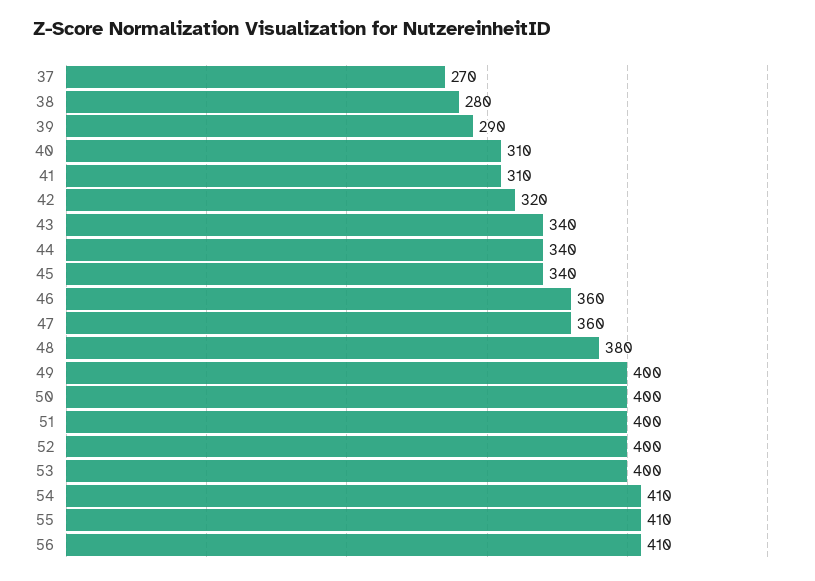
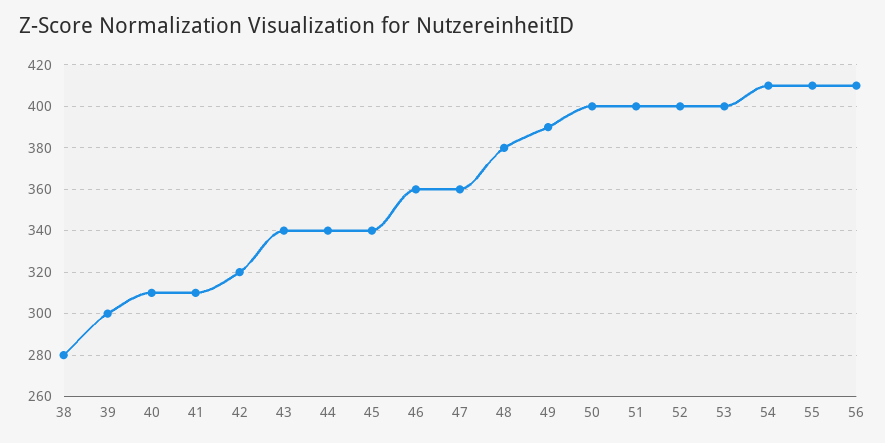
37: 270 -> none
39: 290 -> 300
49: 400 -> 390

